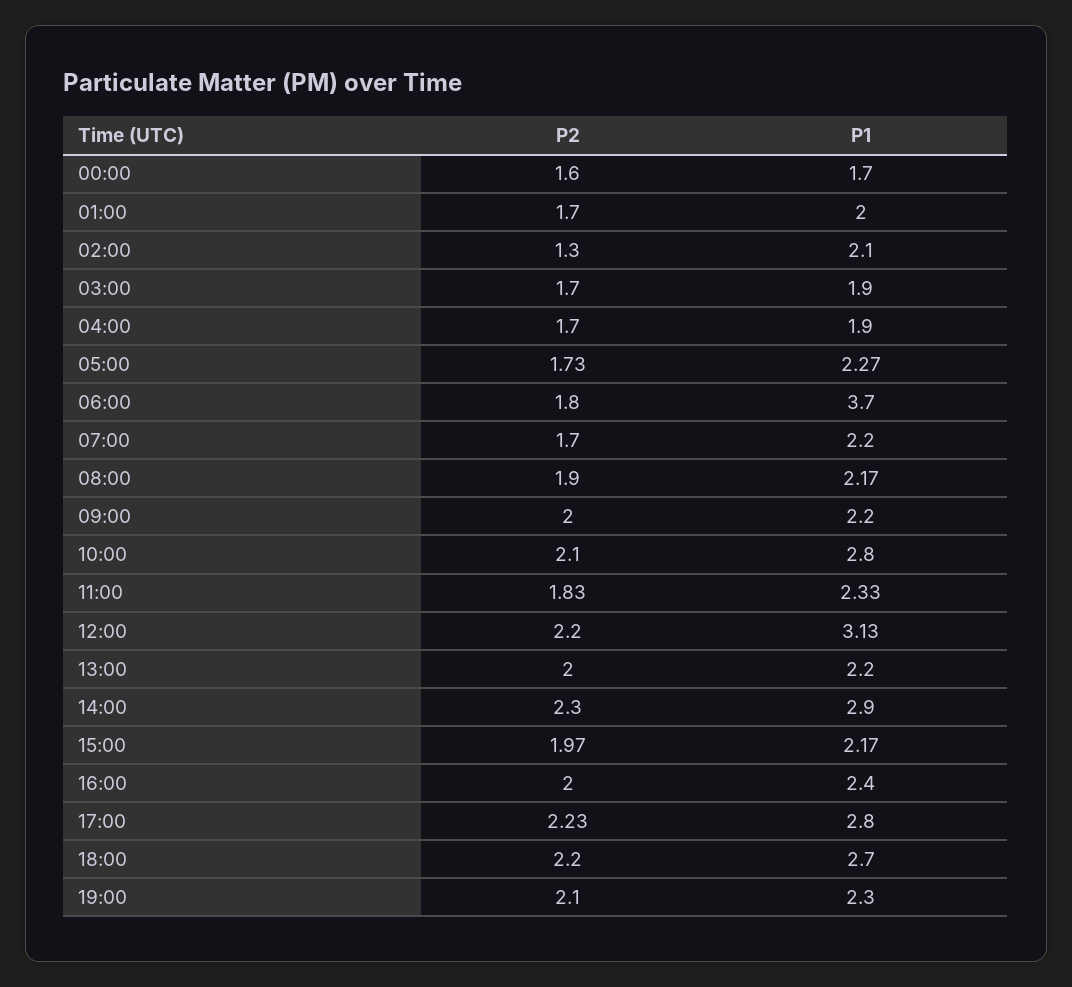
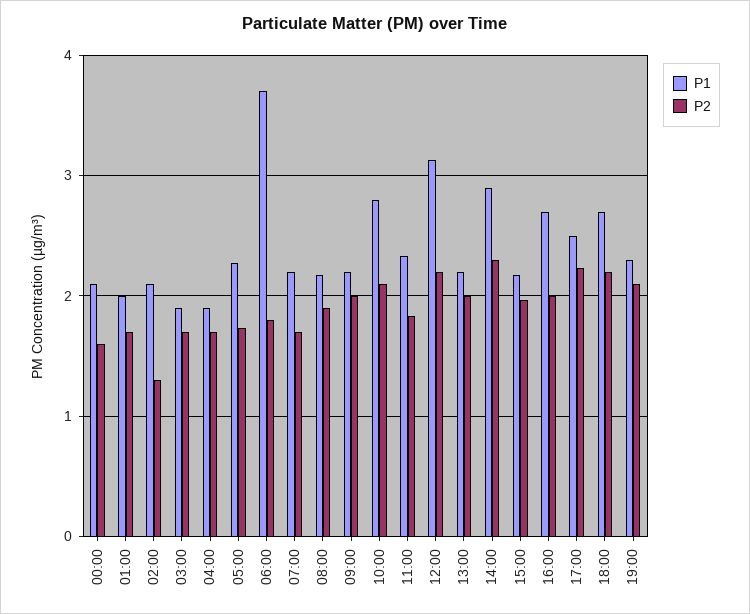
P1, 00:00: 1.7 -> 2.1
P1, 16:00: 2.4 -> 2.7
P1, 17:00: 2.8 -> 2.5

